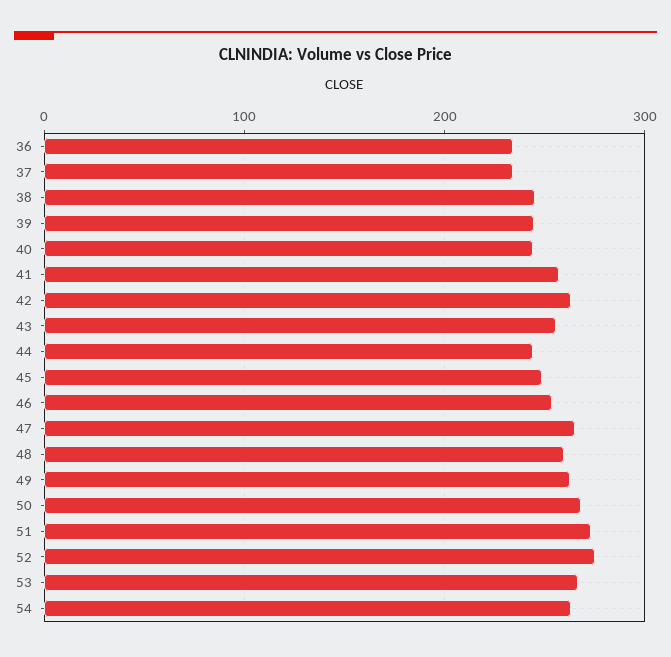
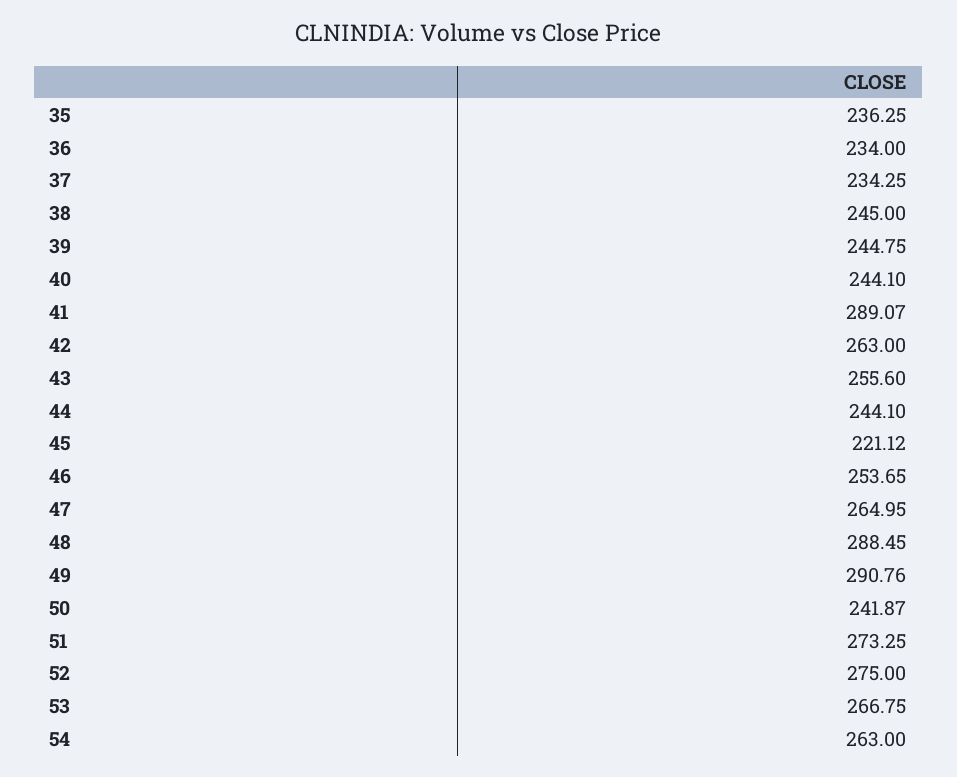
41: 260 -> 289.07
45: 250 -> 221.12
48: 260 -> 288.45
49: 260 -> 290.76
50: 270 -> 241.87
35: none -> 236.25

